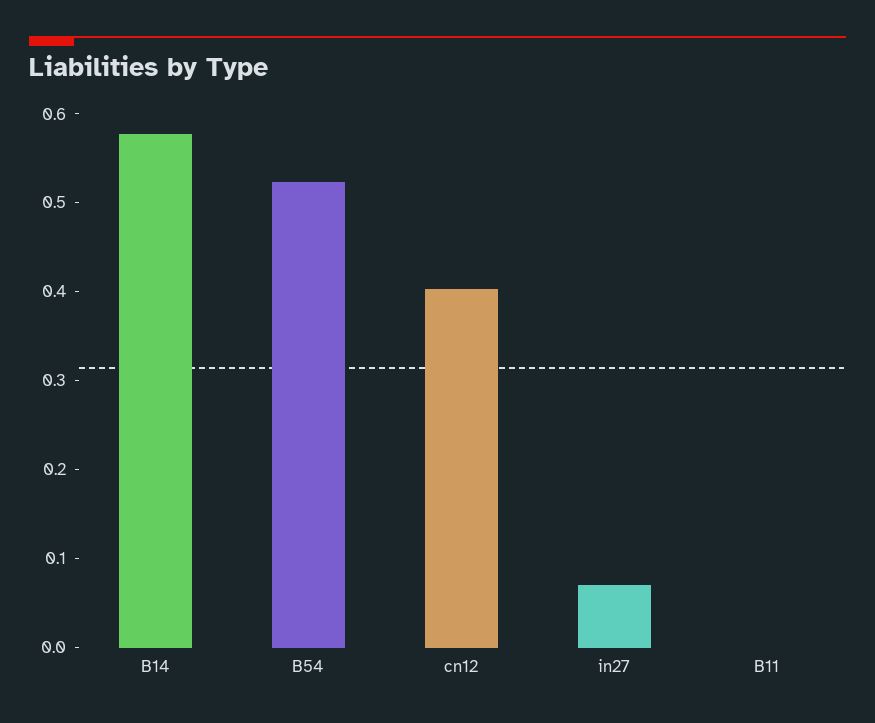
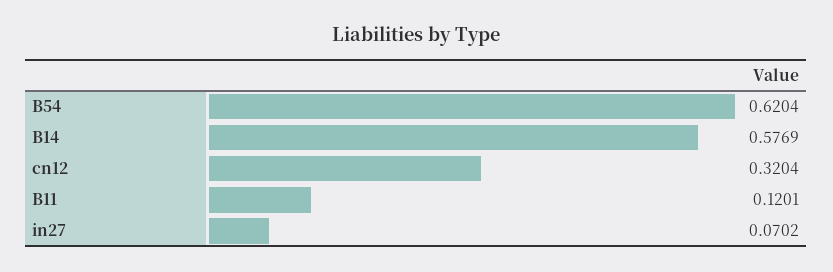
B54: 0.52 -> 0.6204
cn12: 0.4 -> 0.3204
B11: 0 -> 0.1201

